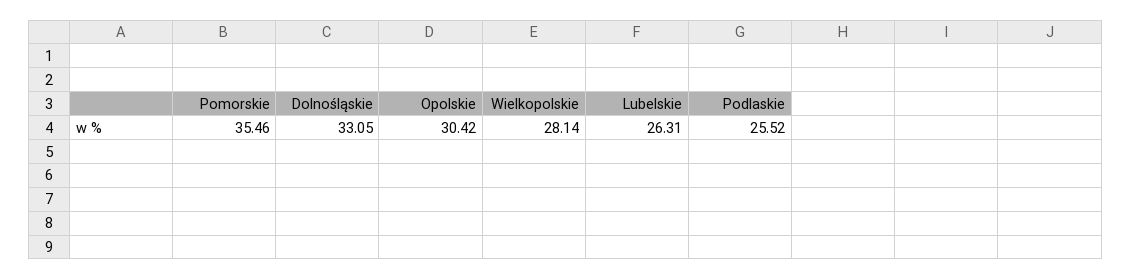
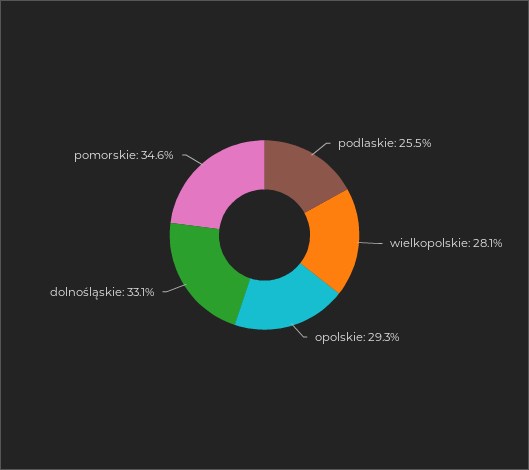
Pomorskie: 35.46 -> 34.6
Opolskie: 30.42 -> 29.3
Lubelskie: 26.31 -> none

